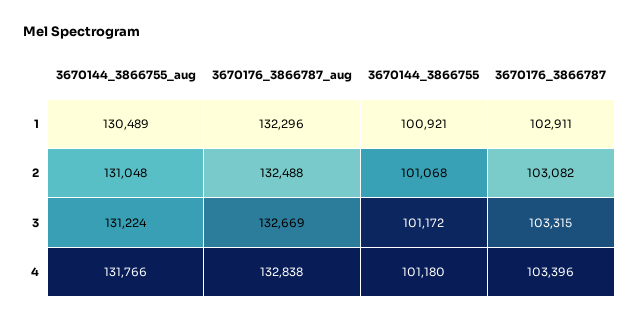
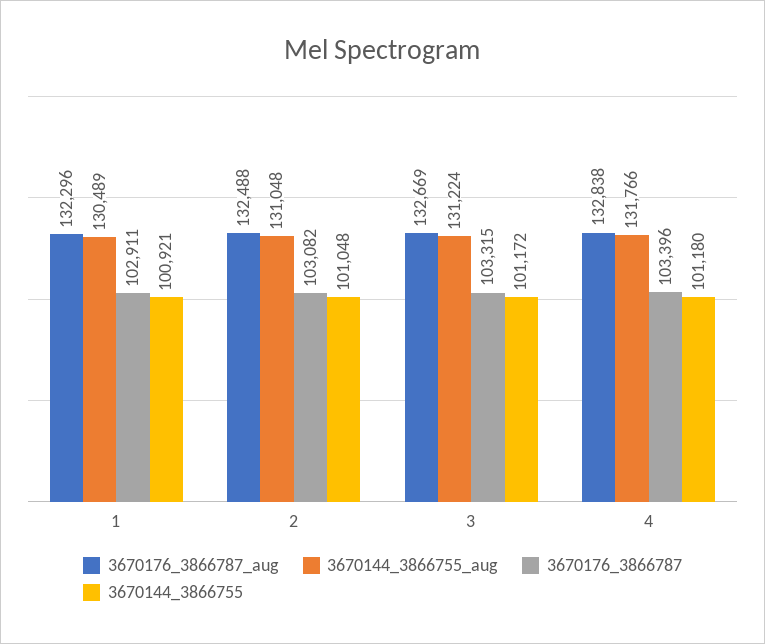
3670144_3866755, 2: 101068 -> 101048

